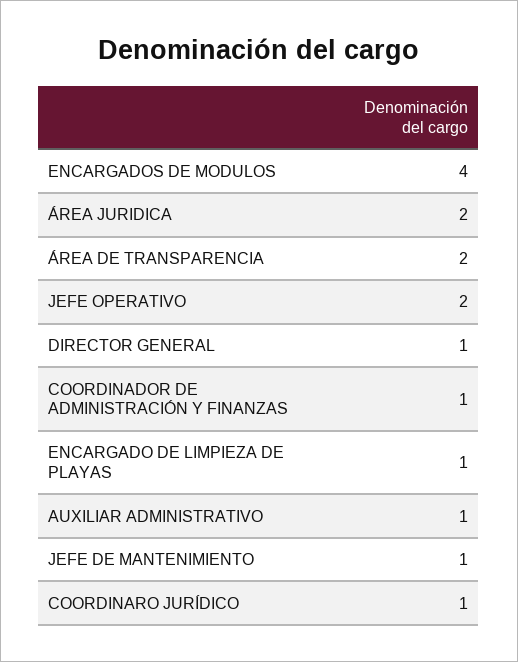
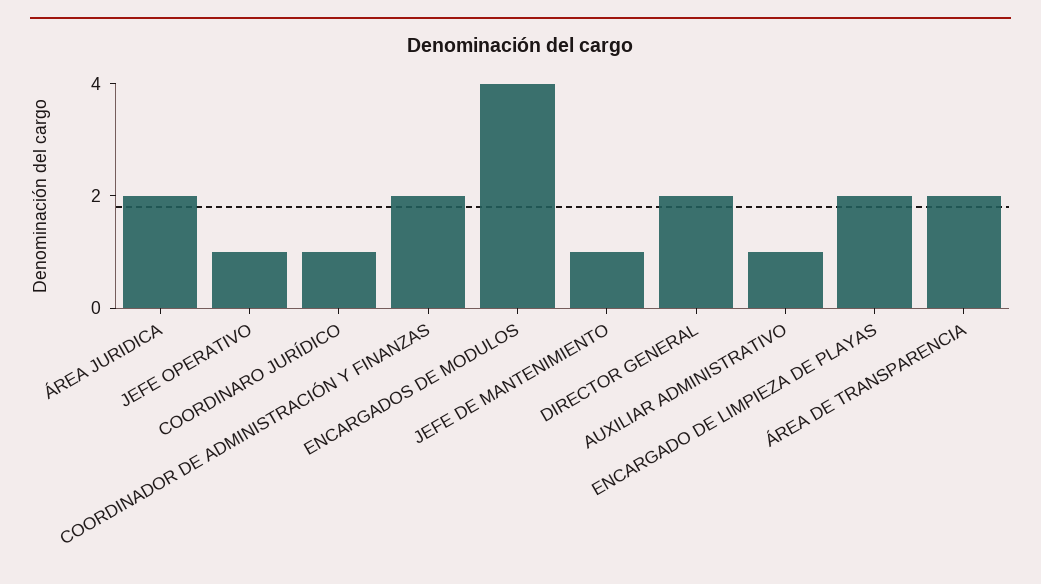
JEFE OPERATIVO: 2 -> 1
DIRECTOR GENERAL: 1 -> 2
COORDINADOR DE ADMINISTRACIÓN Y FINANZAS: 1 -> 2
ENCARGADO DE LIMPIEZA DE PLAYAS: 1 -> 2

